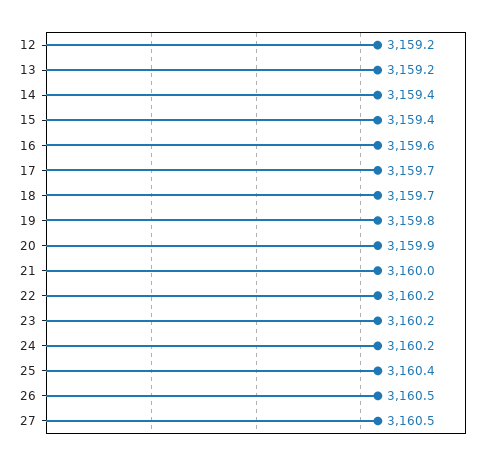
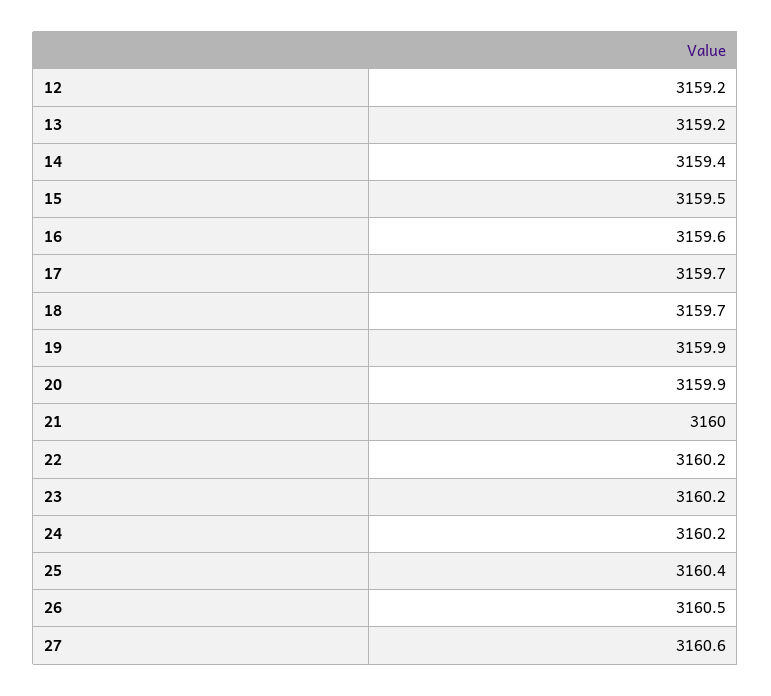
15: 3159.4 -> 3159.5
19: 3159.8 -> 3159.9
27: 3160.5 -> 3160.6

